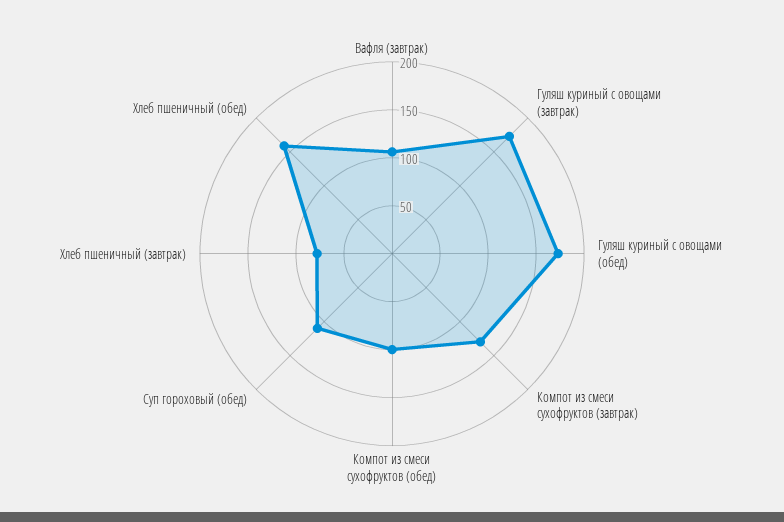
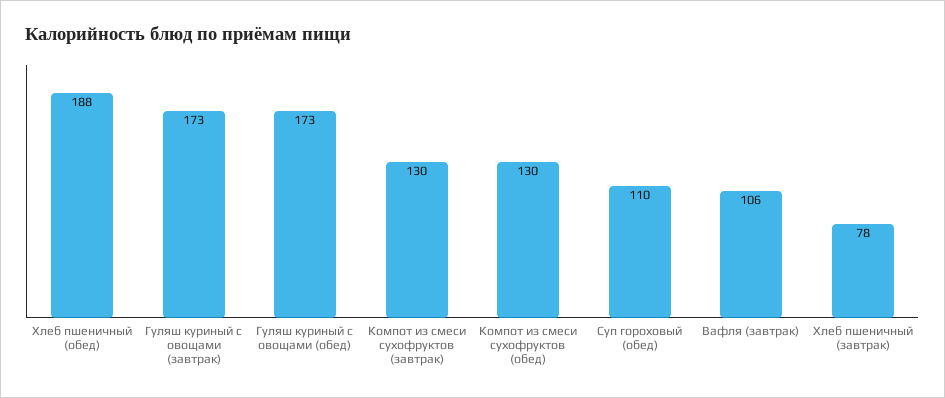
Компот из смеси сухофруктов (обед): 100 -> 130
Хлеб пшеничный (обед): 160 -> 188

